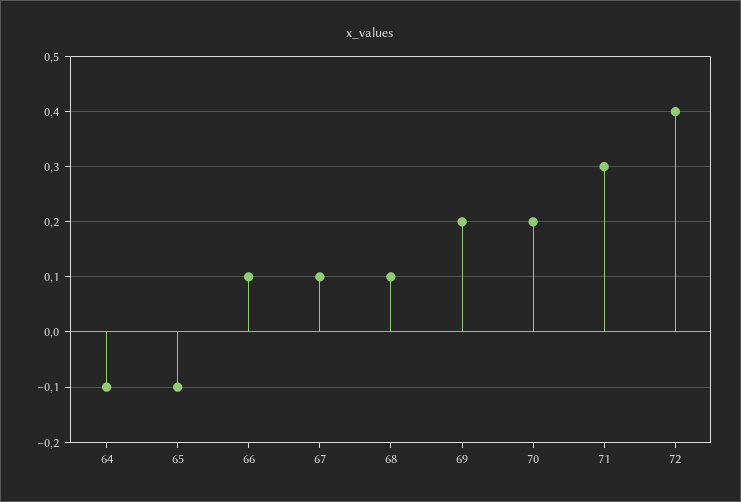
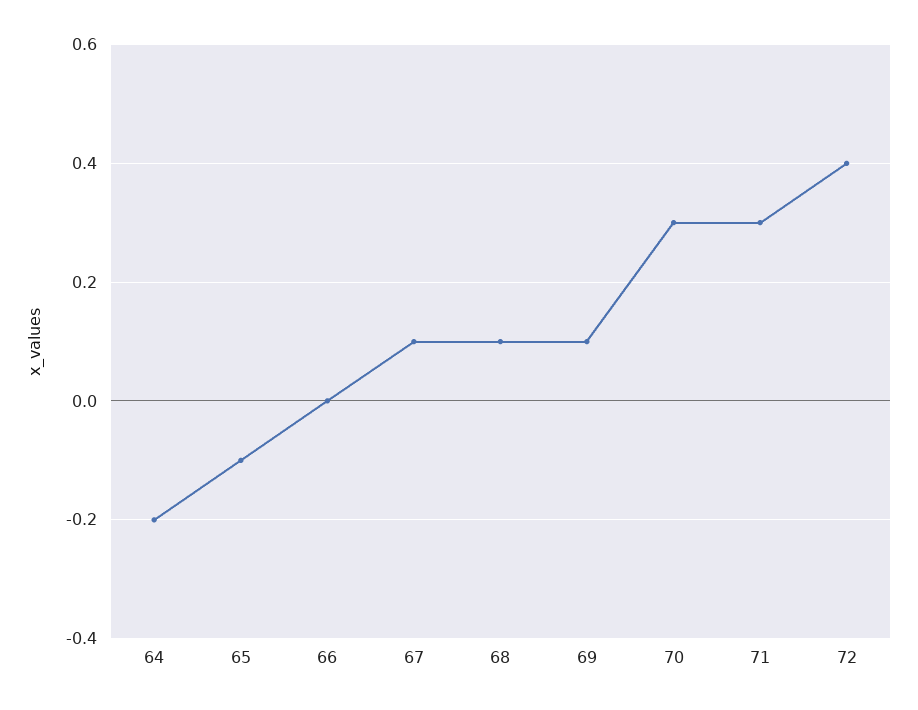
64: -0.1 -> -0.2
66: 0.1 -> 0
69: 0.2 -> 0.1
70: 0.2 -> 0.3

